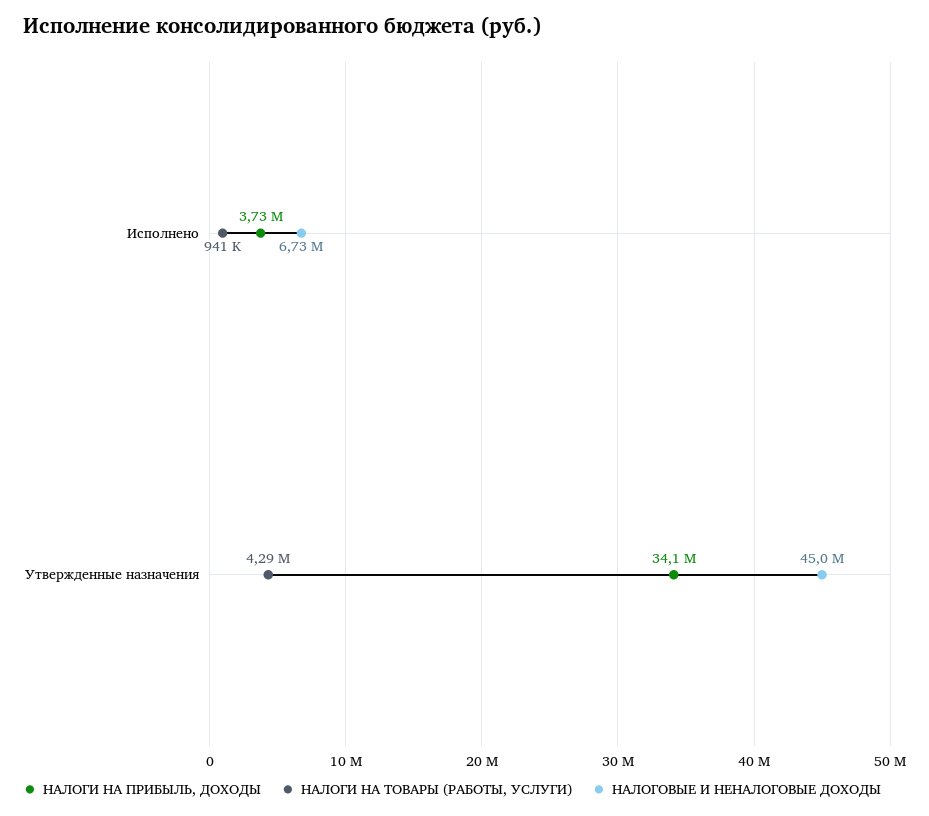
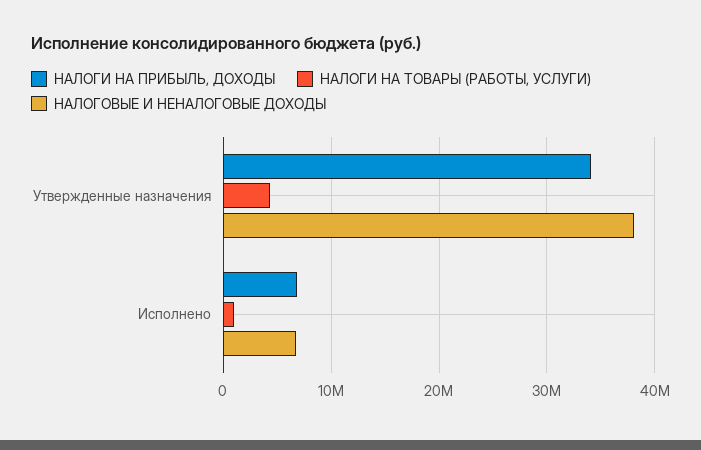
НАЛОГИ НА ПРИБЫЛЬ, ДОХОДЫ, Исполнено: 3730000 -> 7000000
НАЛОГОВЫЕ И НЕНАЛОГОВЫЕ ДОХОДЫ, Утвержденные назначения: 45000000 -> 38000000

